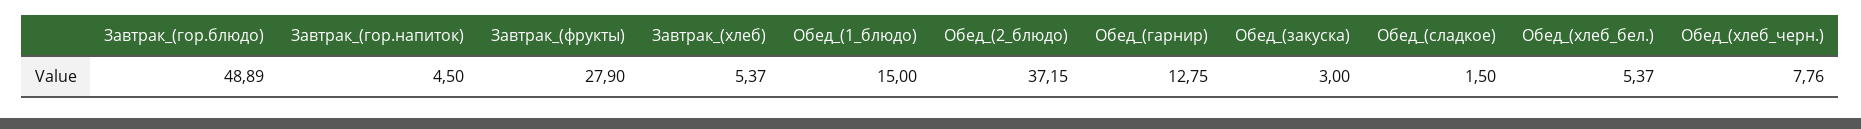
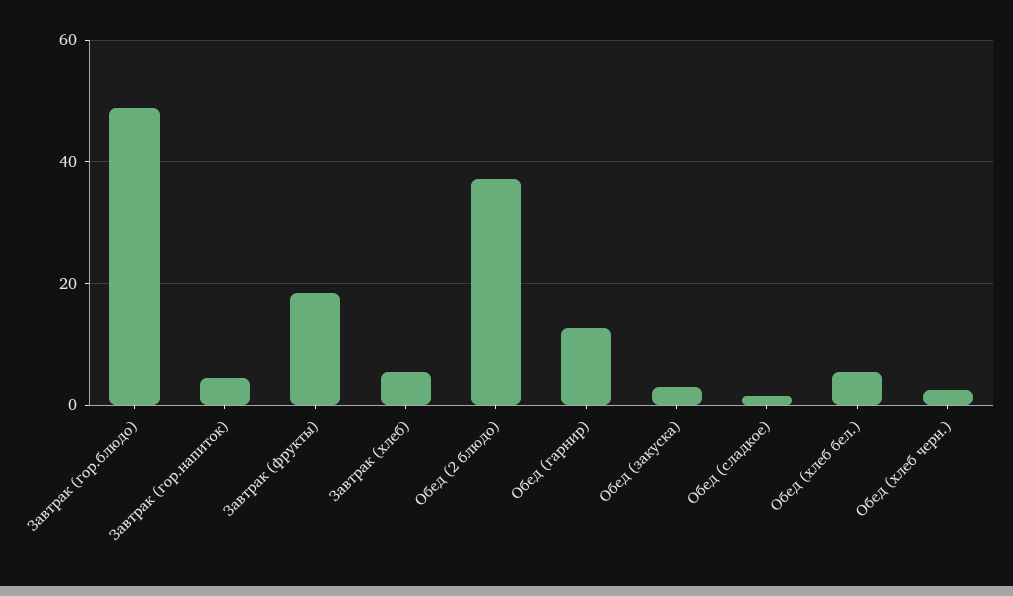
Завтрак_(фрукты): 27.9 -> 18
Обед_(1_блюдо): 15 -> none
Обед_(хлеб_черн.): 7.76 -> 2

